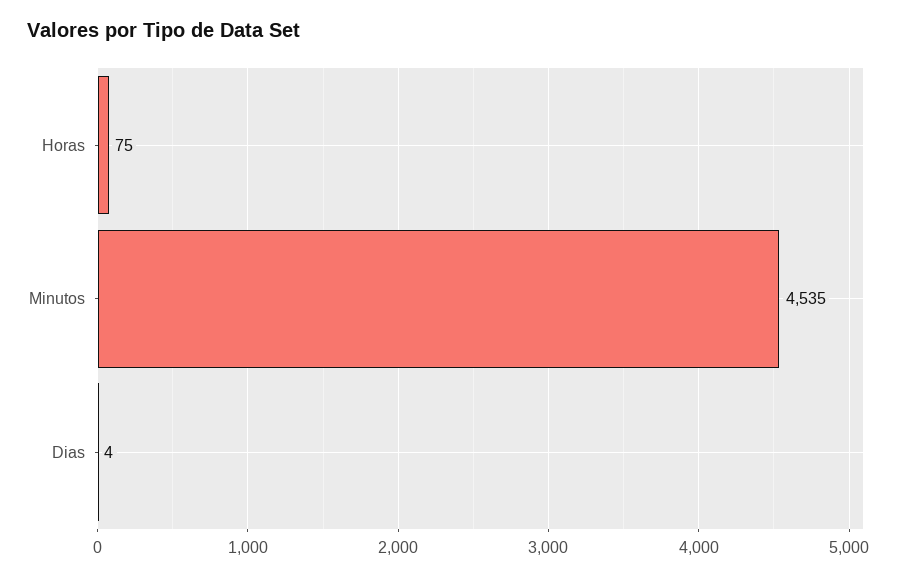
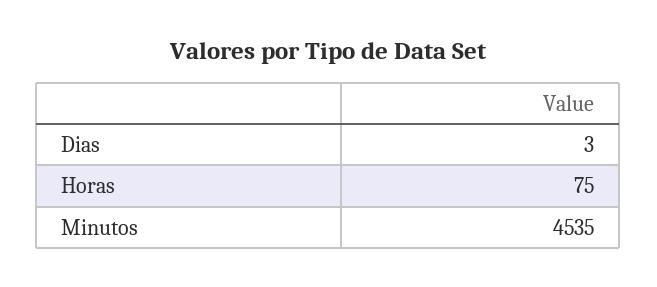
Dias: 4 -> 3

